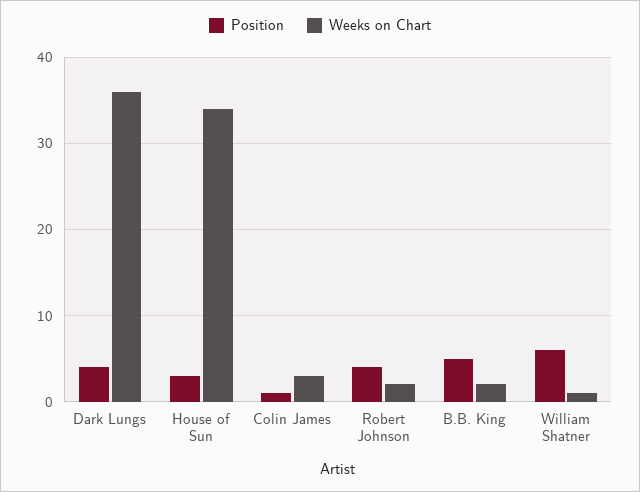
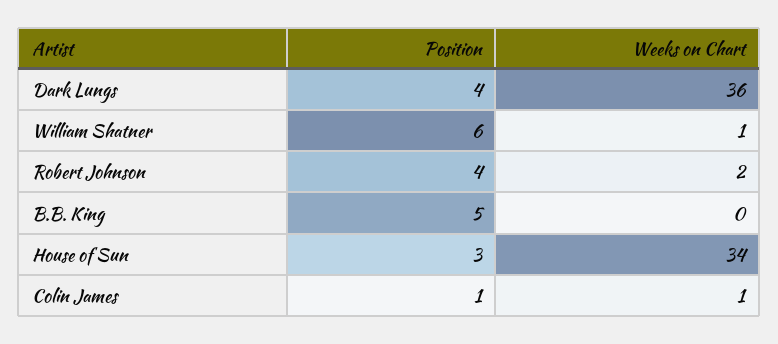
Weeks on Chart, Colin James: 3 -> 1
Weeks on Chart, B.B. King: 2 -> 0

